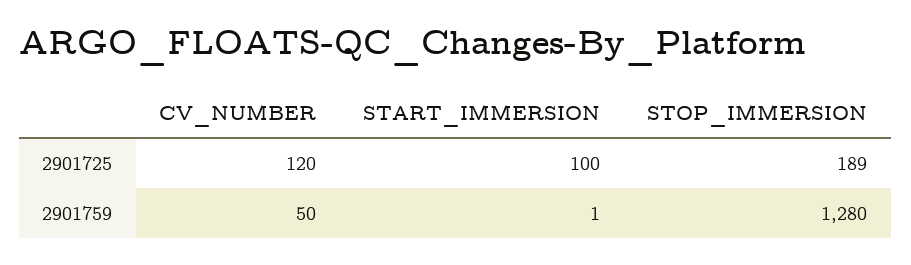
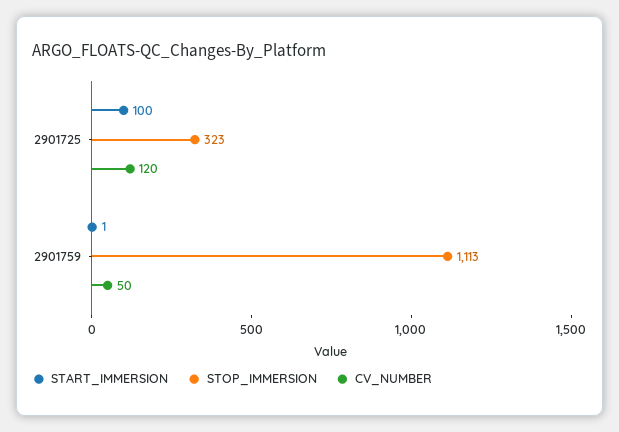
STOP_IMMERSION, 2901725: 189 -> 323
STOP_IMMERSION, 2901759: 1280 -> 1113

